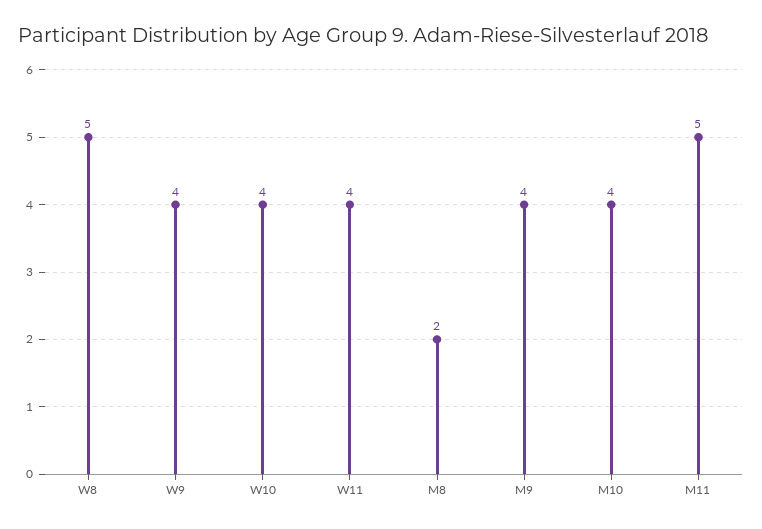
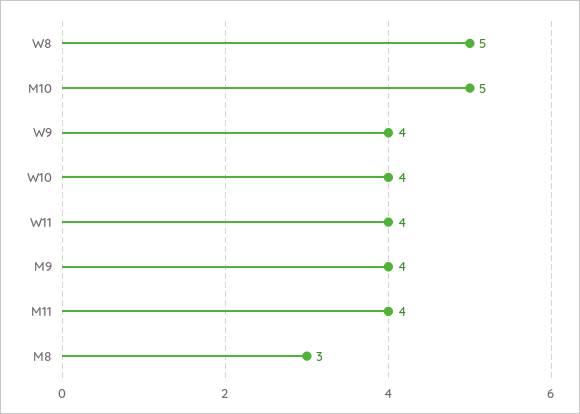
M8: 2 -> 3
M10: 4 -> 5
M11: 5 -> 4

